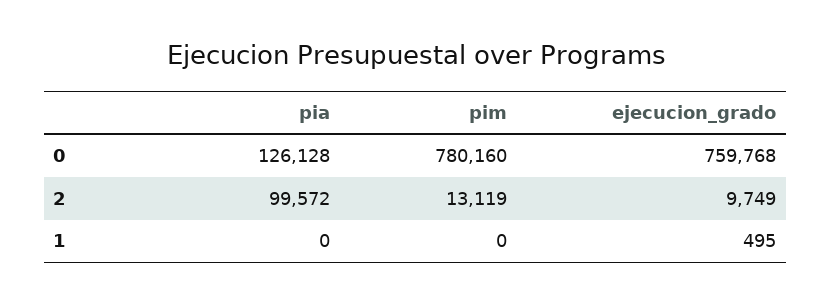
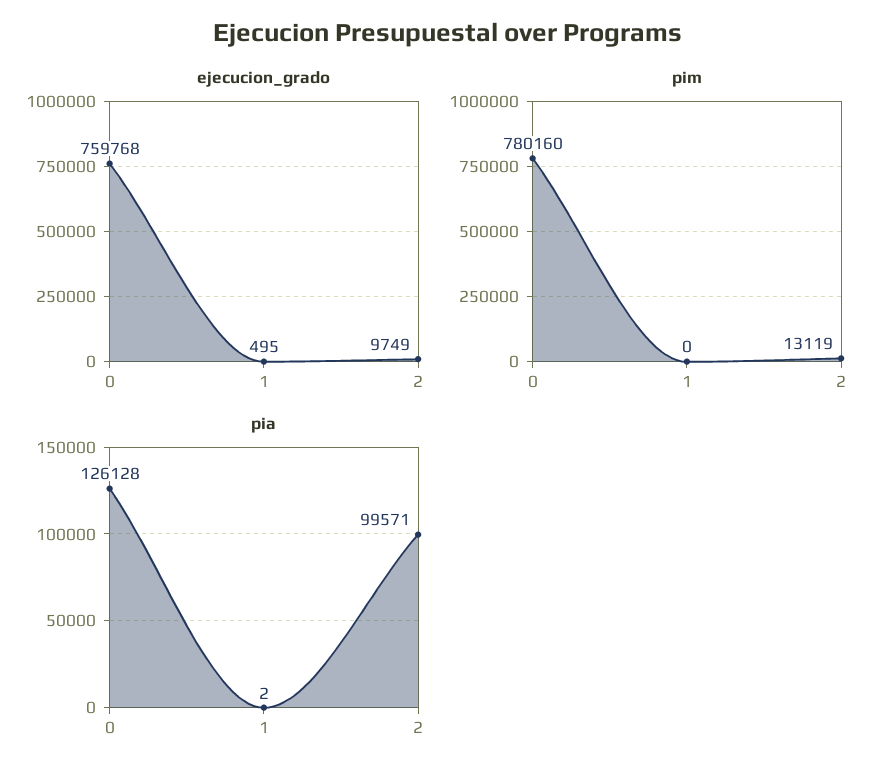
pia, 2: 99572 -> 99571
pia, 1: 0 -> 2

